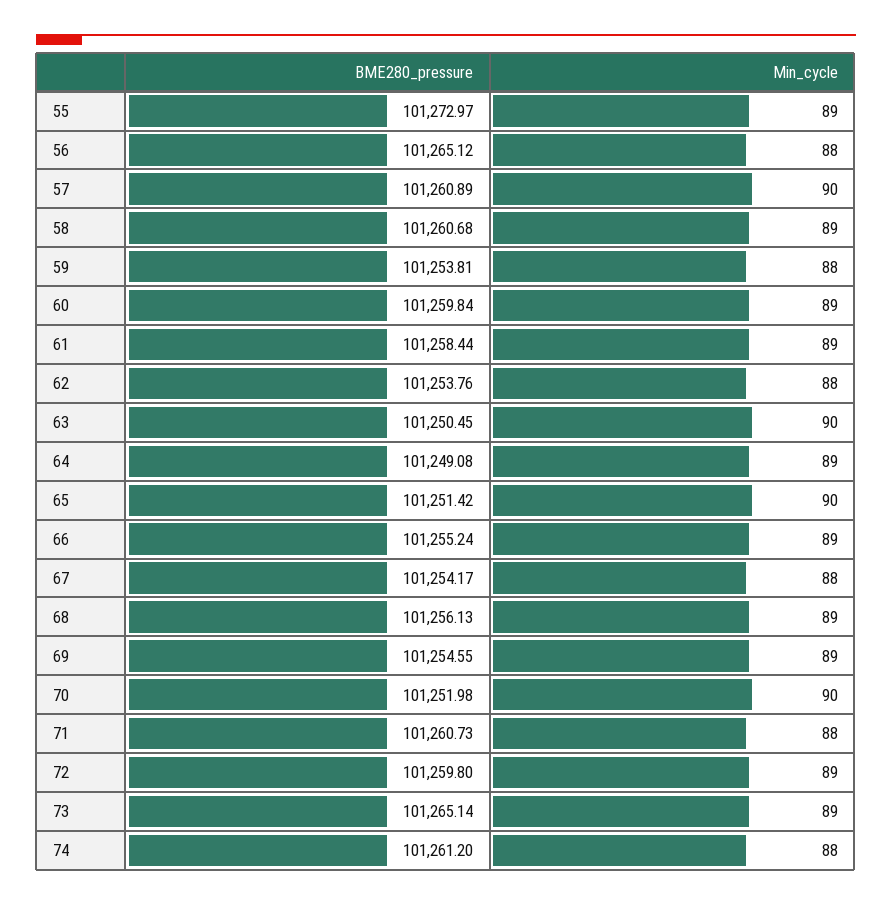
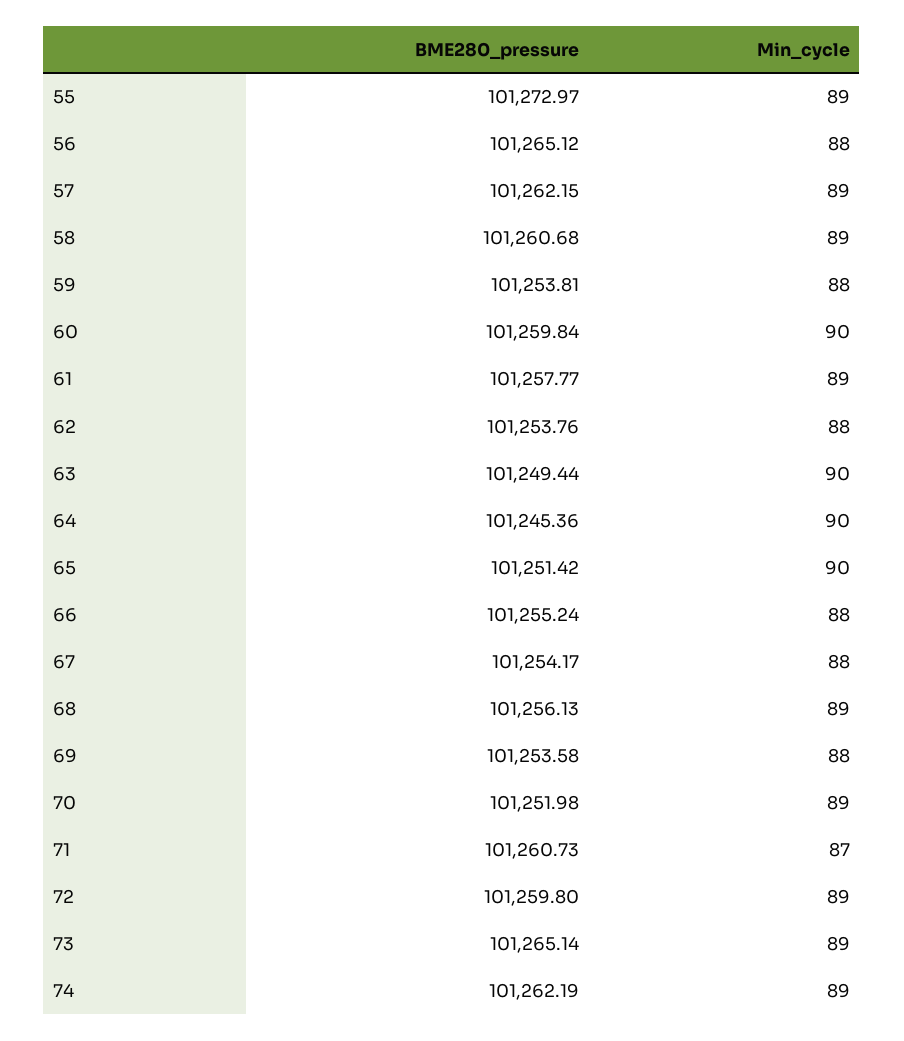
BME280_pressure, 57: 101260.89 -> 101262.15
Min_cycle, 57: 90 -> 89
Min_cycle, 60: 89 -> 90
BME280_pressure, 61: 101258.44 -> 101257.77
BME280_pressure, 63: 101250.45 -> 101249.44
BME280_pressure, 64: 101249.08 -> 101245.36
Min_cycle, 64: 89 -> 90
Min_cycle, 66: 89 -> 88
BME280_pressure, 69: 101254.55 -> 101253.58
Min_cycle, 69: 89 -> 88
Min_cycle, 70: 90 -> 89
Min_cycle, 71: 88 -> 87
BME280_pressure, 74: 101261.2 -> 101262.19
Min_cycle, 74: 88 -> 89

